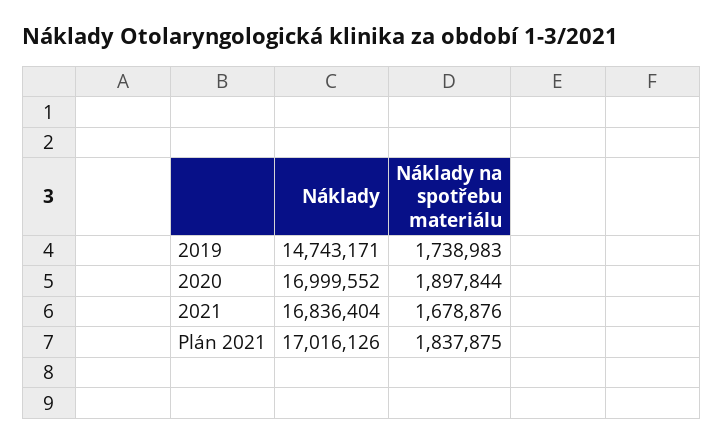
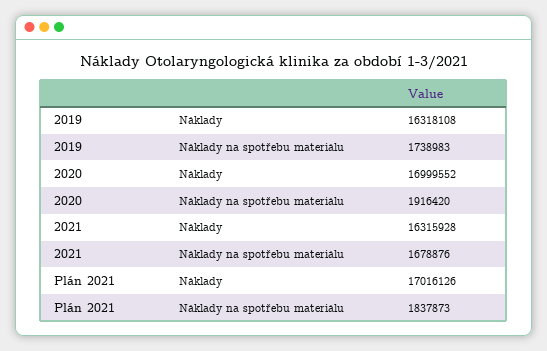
Náklady, 2019: 14743171 -> 16318108
Náklady na spotřebu materiálu, 2020: 1897844 -> 1916420
Náklady, 2021: 16836404 -> 16315928
Náklady na spotřebu materiálu, Plán 2021: 1837875 -> 1837873

